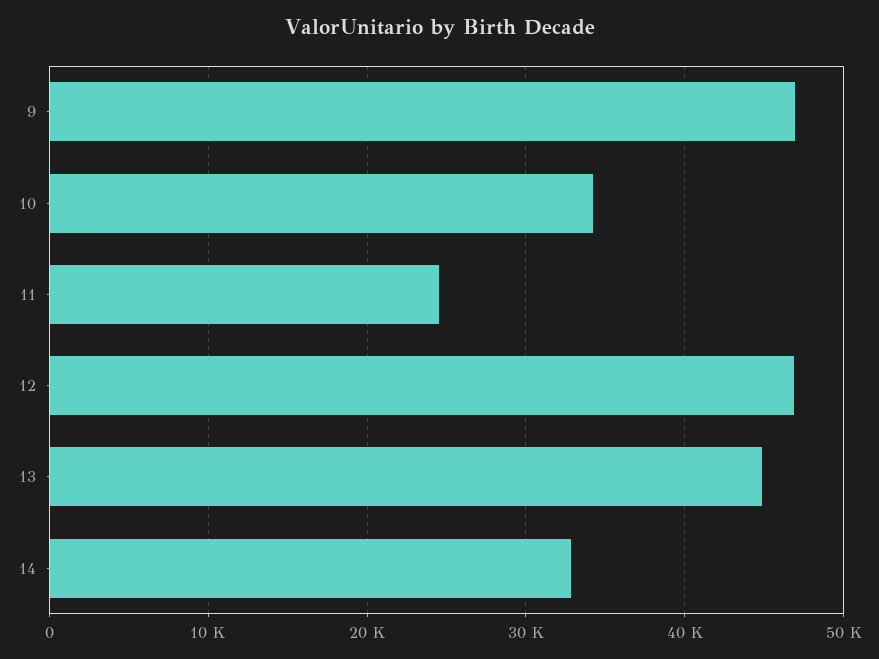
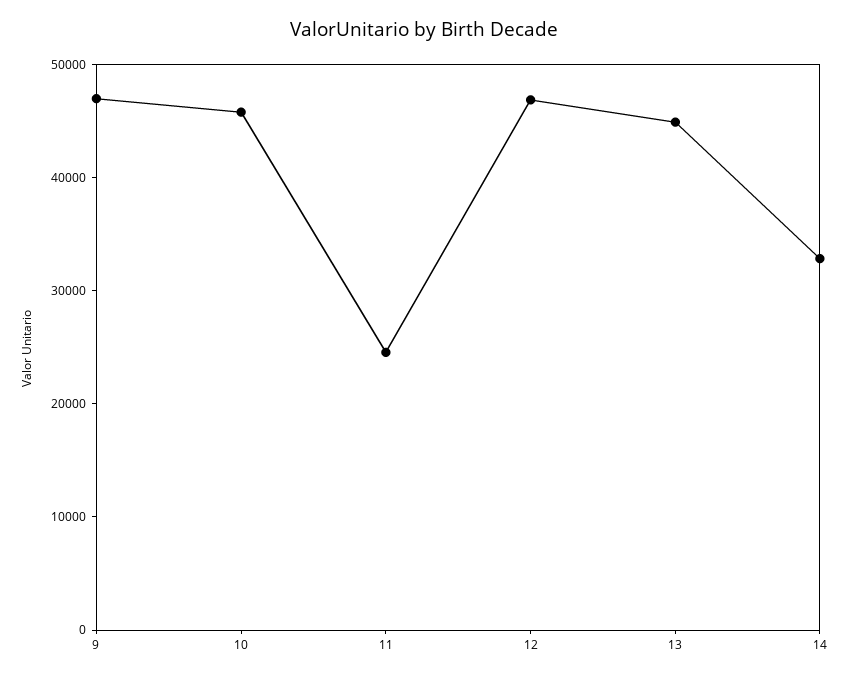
10: 34000 -> 46000

